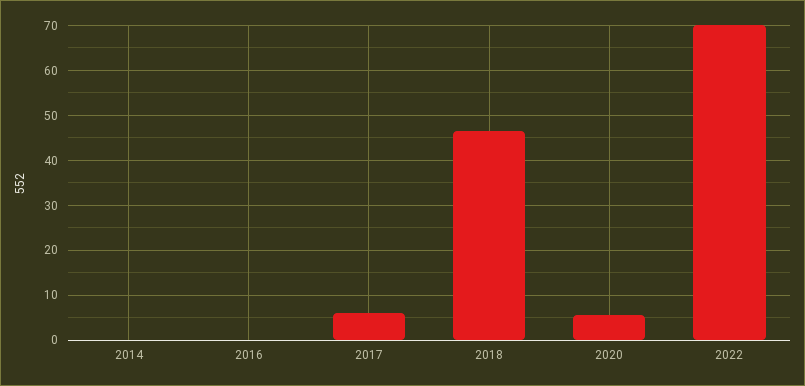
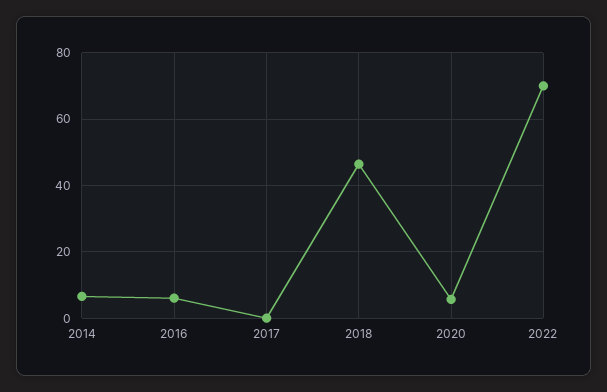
2014: 0 -> 6
2016: 0 -> 6
2017: 6 -> 0

